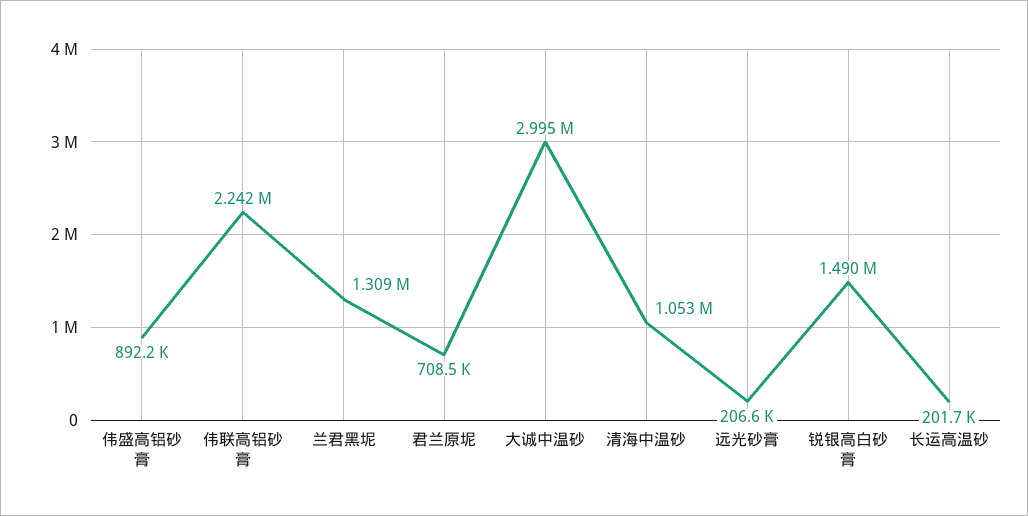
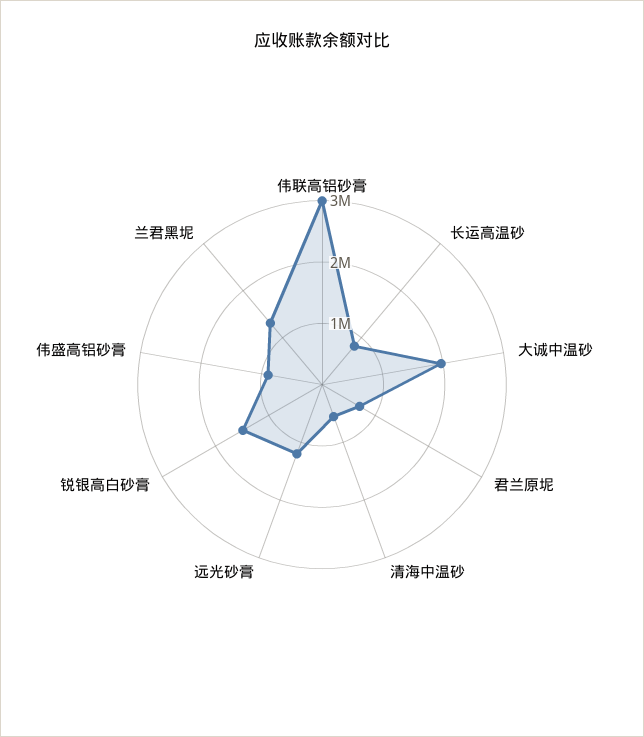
伟联高铝砂膏: 2242000 -> 3000000
大诚中温砂: 2995000 -> 2000000
清海中温砂: 1053000 -> 600000
远光砂膏: 206600 -> 1200000
长运高温砂: 201700 -> 800000

